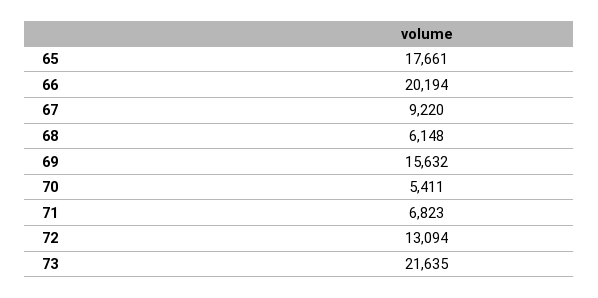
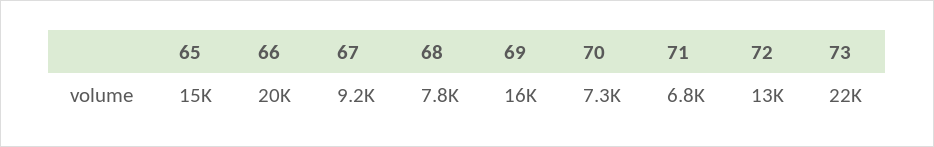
65: 17661 -> 15000
68: 6148 -> 7800
70: 5411 -> 7300

